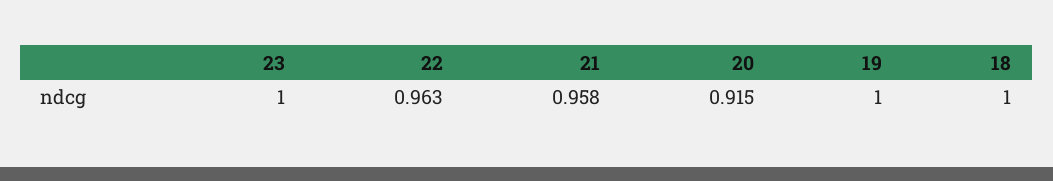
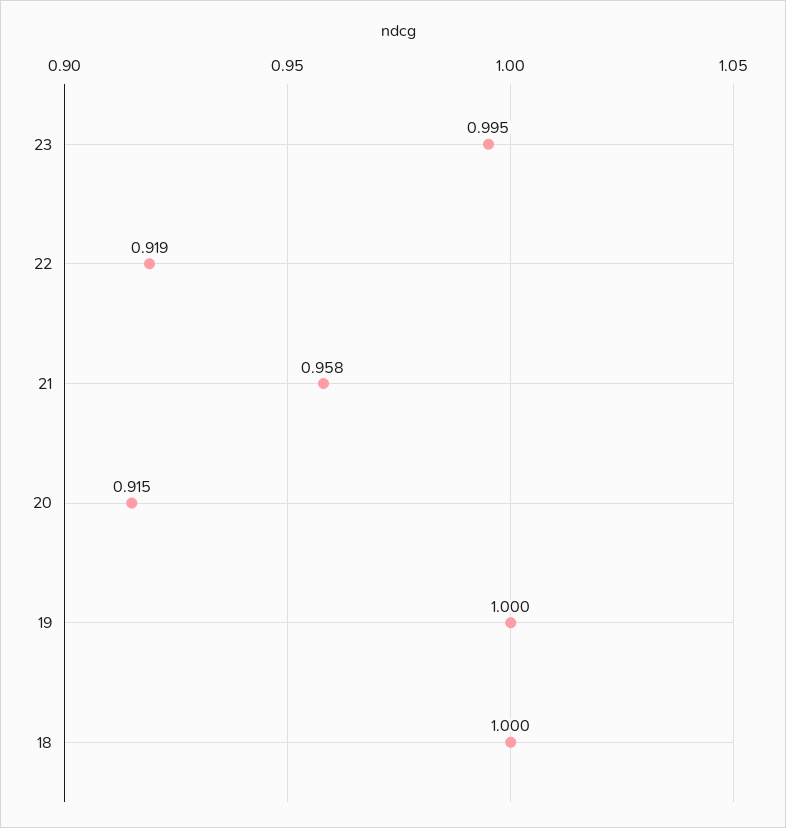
23: 1 -> 0.995
22: 0.963 -> 0.919

